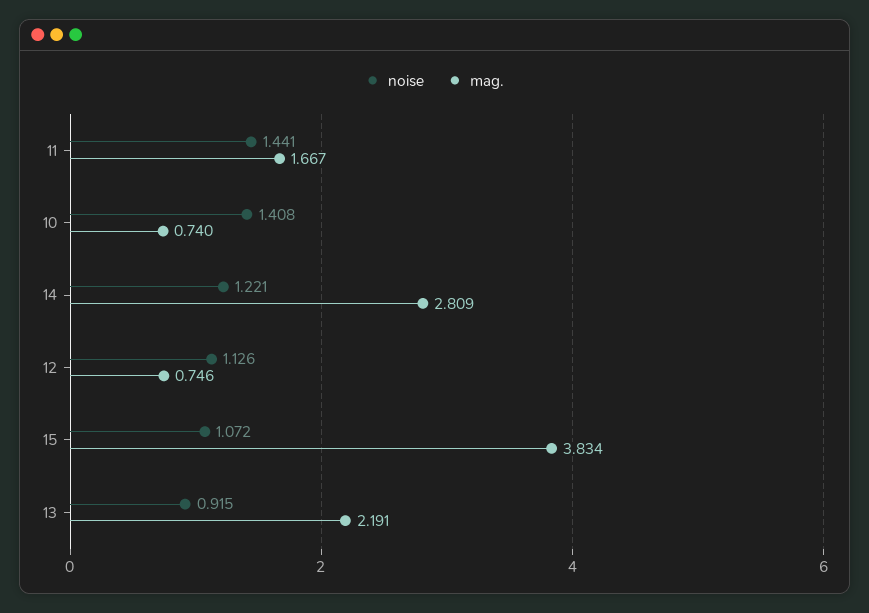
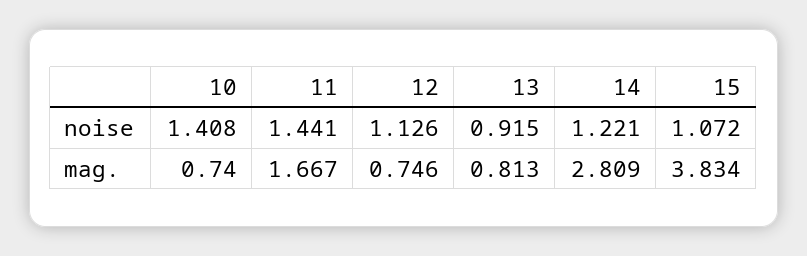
mag., 13: 2.191 -> 0.813

